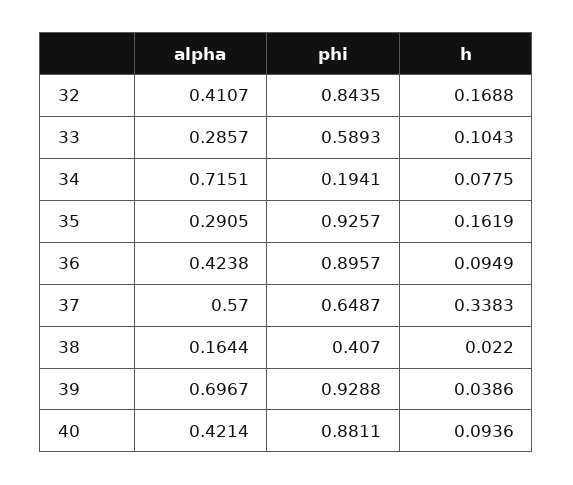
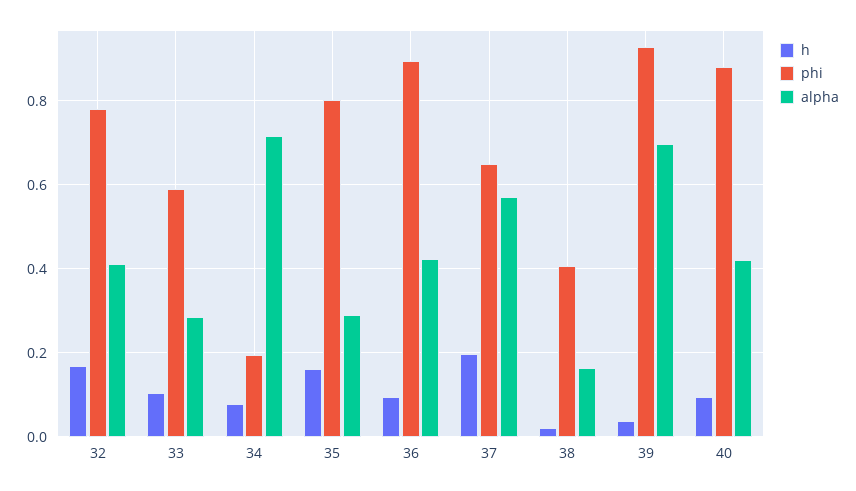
phi, 32: 0.8435 -> 0.78
phi, 35: 0.9257 -> 0.8
h, 37: 0.3383 -> 0.2

